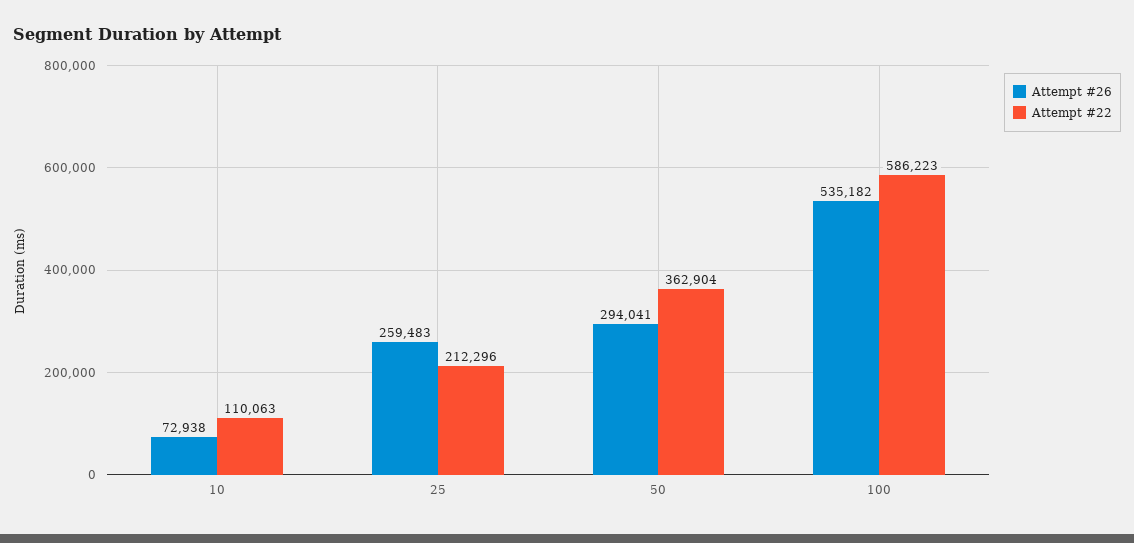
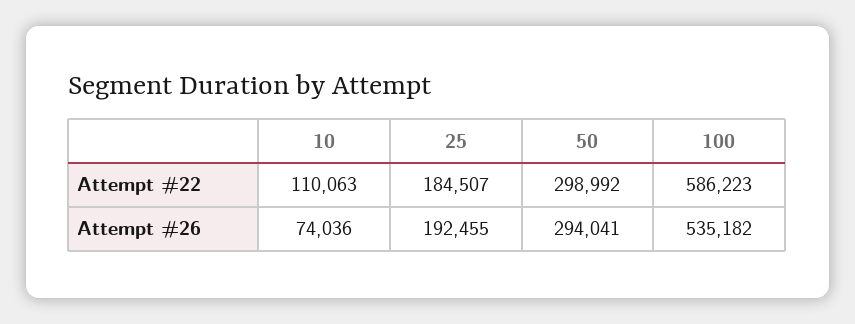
Attempt #26, 10: 72938 -> 74036
Attempt #26, 25: 259483 -> 192455
Attempt #22, 25: 212296 -> 184507
Attempt #22, 50: 362904 -> 298992

